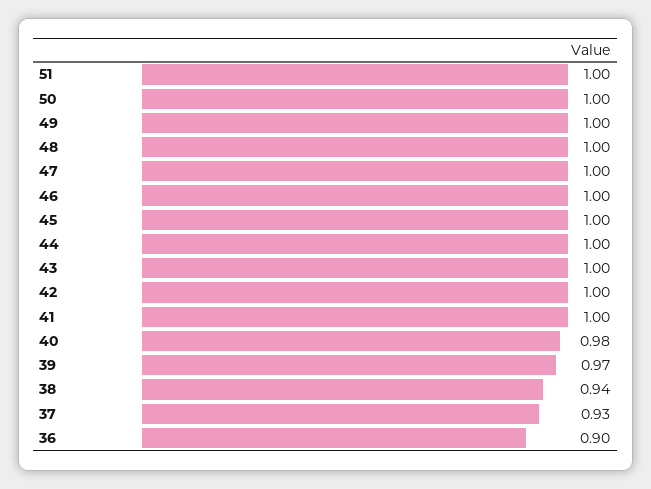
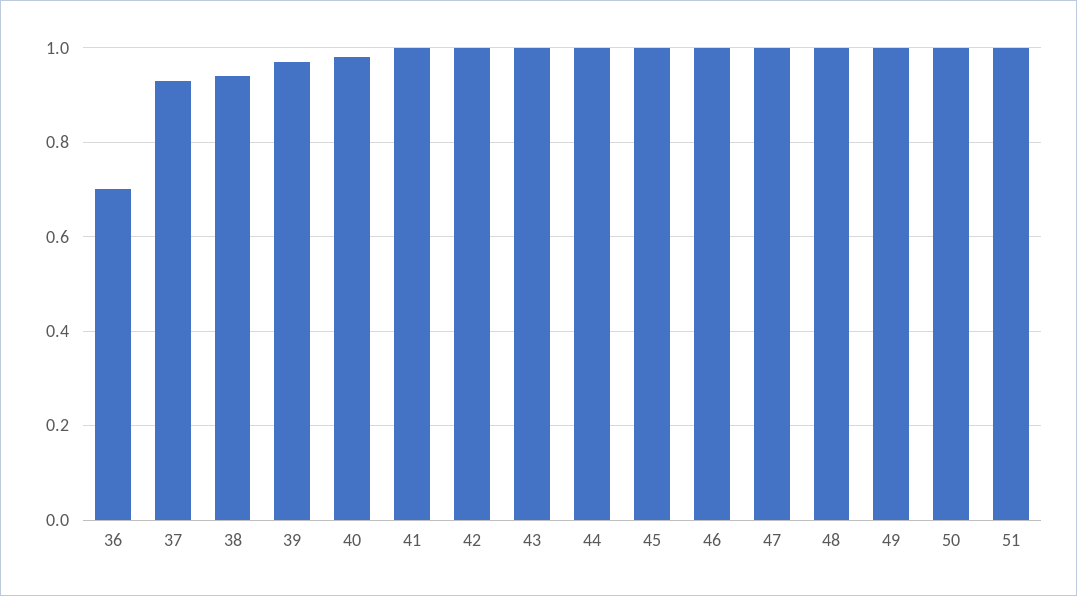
36: 0.9 -> 0.7

